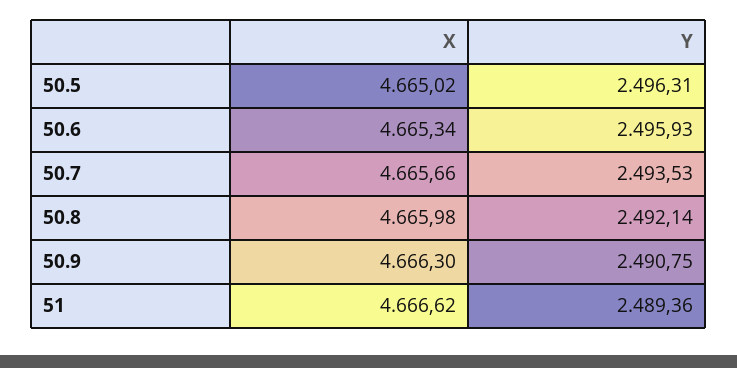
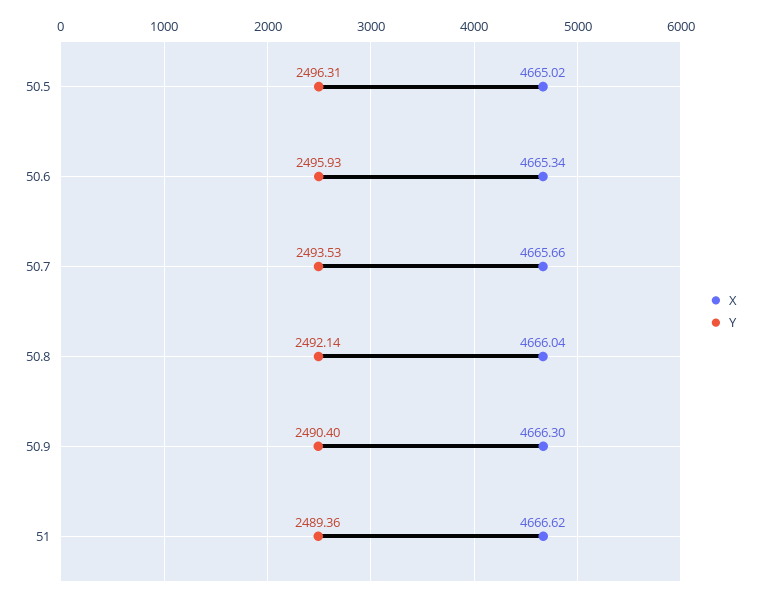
X, 50.8: 4665.98 -> 4666.04
Y, 50.9: 2490.75 -> 2490.4

